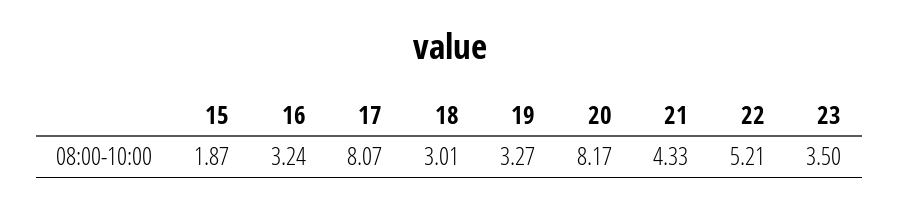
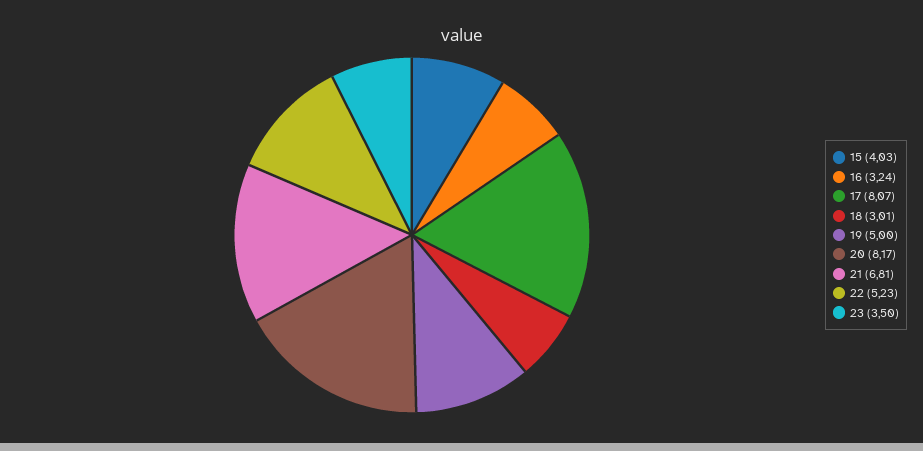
15: 1.87 -> 4.03
19: 3.27 -> 5
21: 4.33 -> 6.81
22: 5.21 -> 5.23

